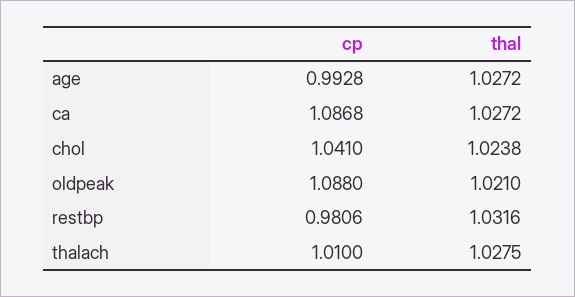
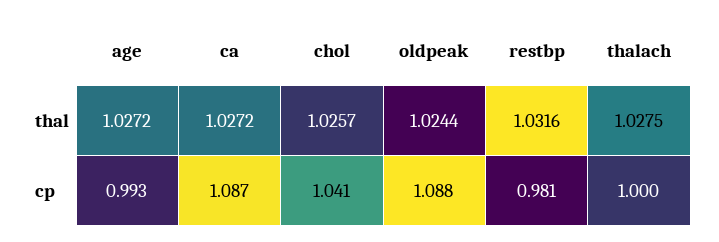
thal, chol: 1.0238 -> 1.0257
thal, oldpeak: 1.021 -> 1.0244
cp, thalach: 1.01 -> 1

